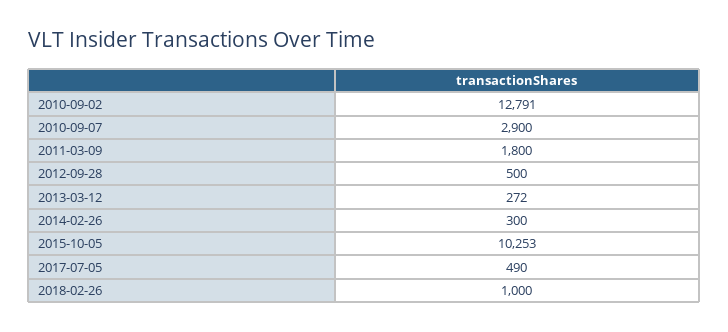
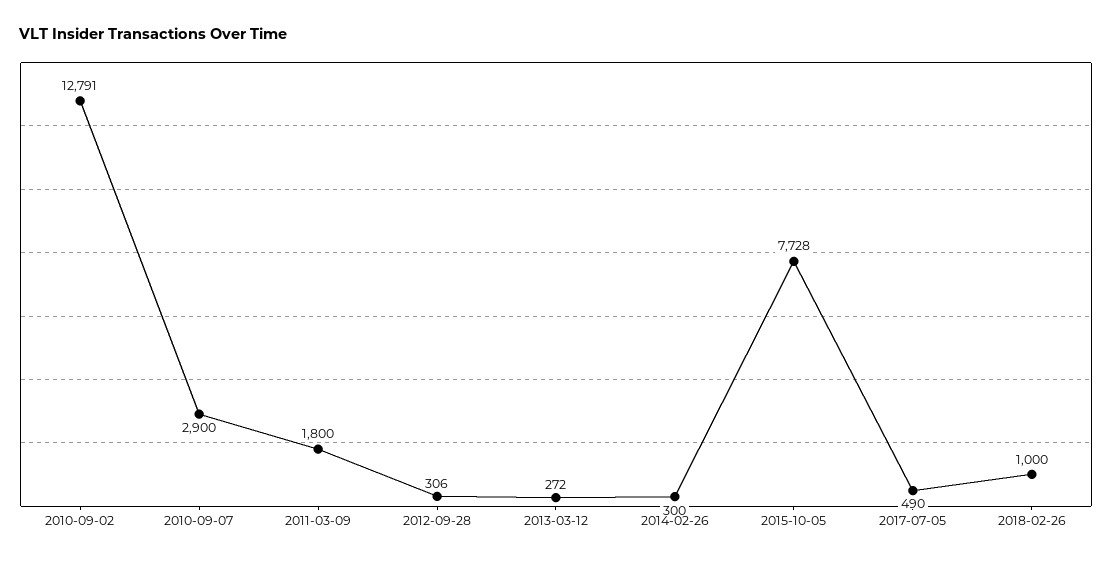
2012-09-28: 500 -> 306
2015-10-05: 10253 -> 7728

